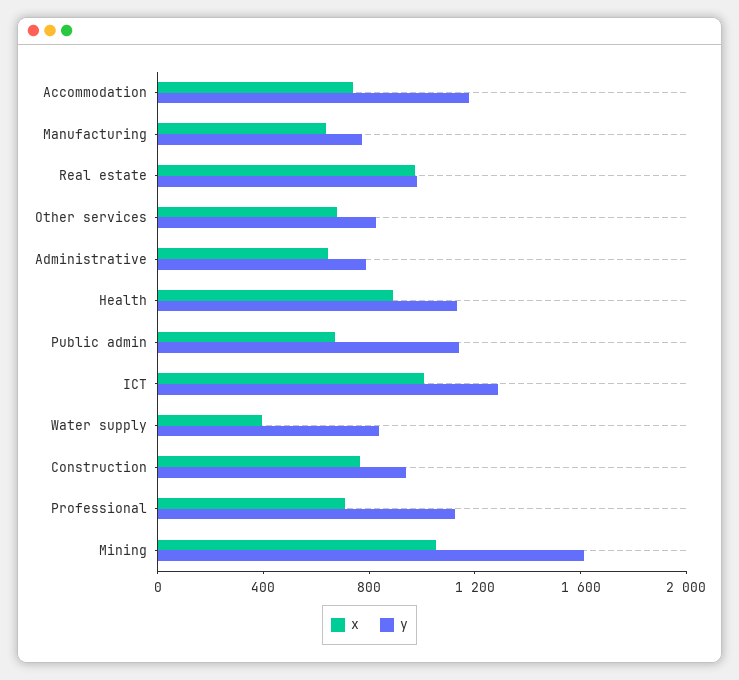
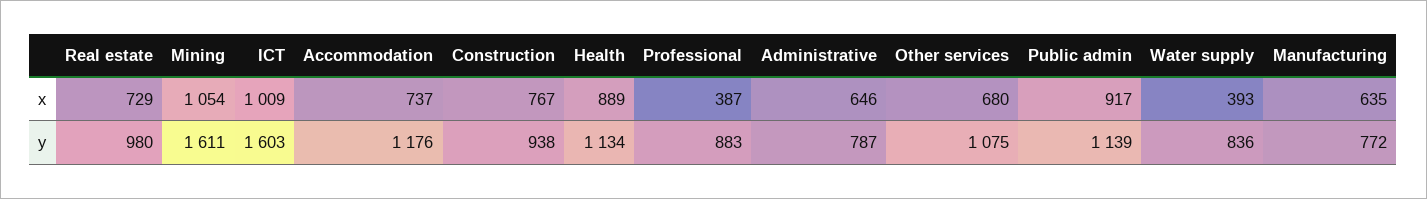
x, Real estate: 1000 -> 729
y, Other services: 800 -> 1075
x, Public admin: 700 -> 917
y, ICT: 1300 -> 1603
x, Professional: 700 -> 387
y, Professional: 1100 -> 883

